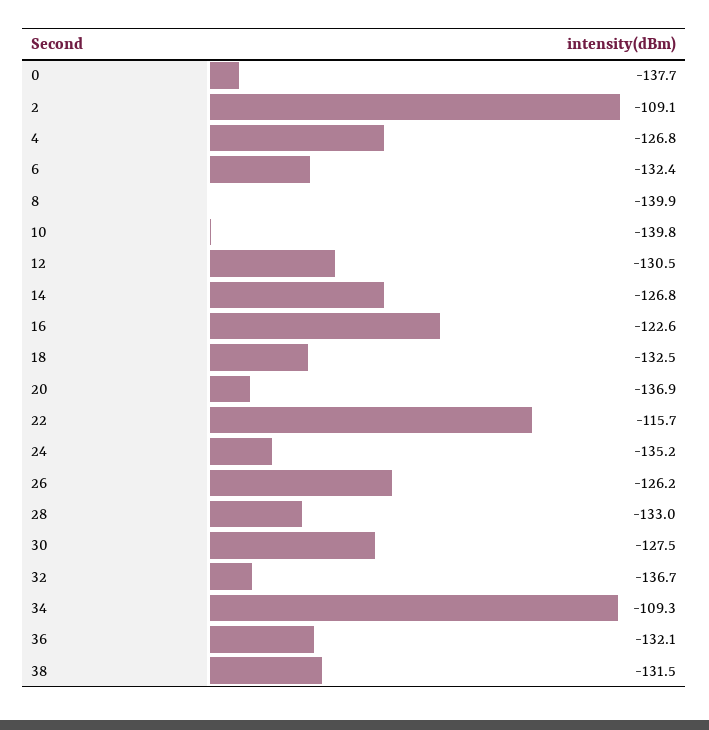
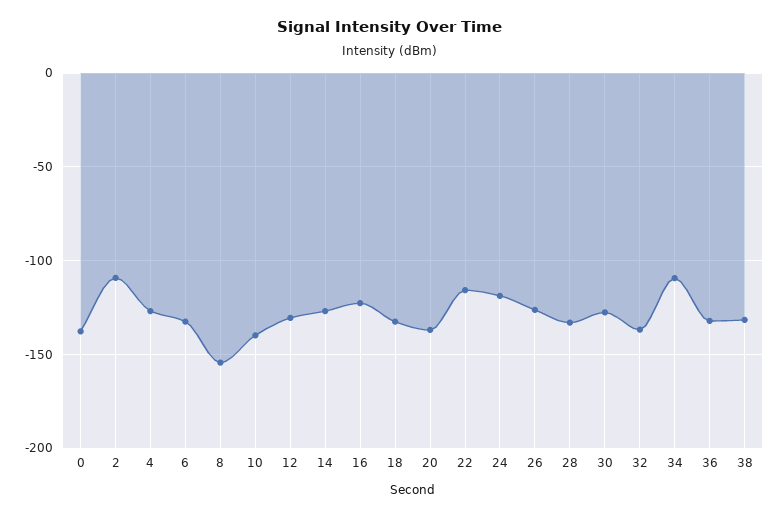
8: -139.9 -> -155
24: -135.2 -> -120

